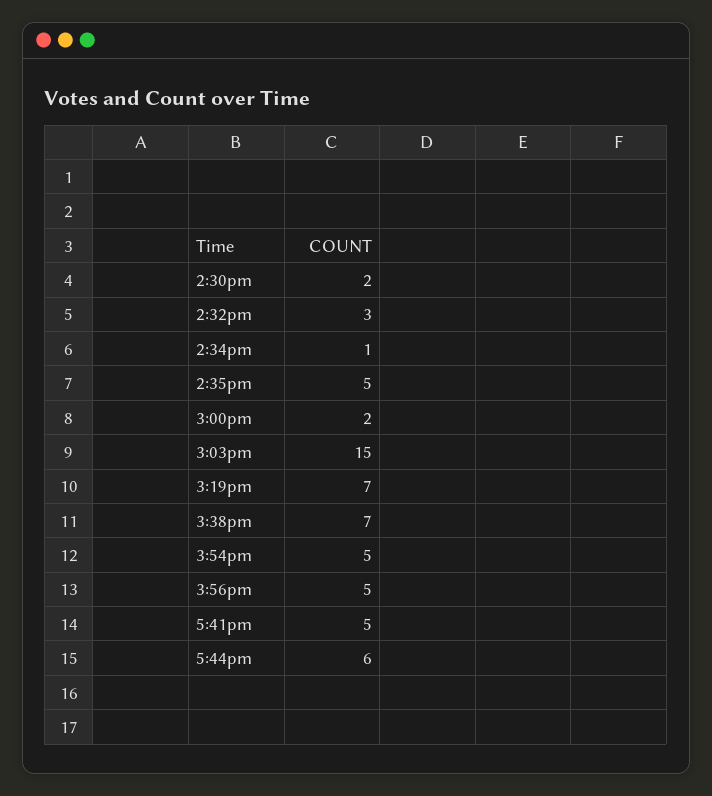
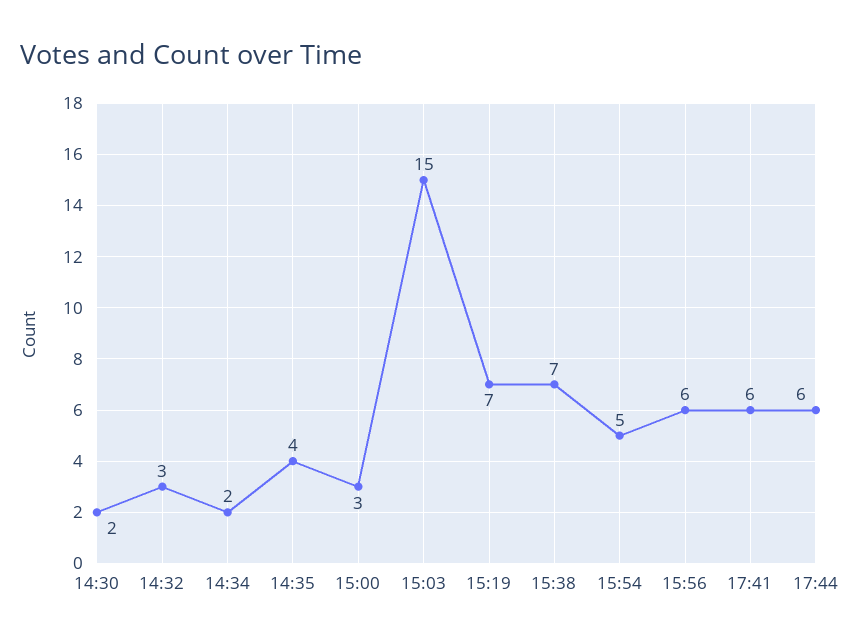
2:34pm: 1 -> 2
2:35pm: 5 -> 4
3:00pm: 2 -> 3
3:56pm: 5 -> 6
5:41pm: 5 -> 6

